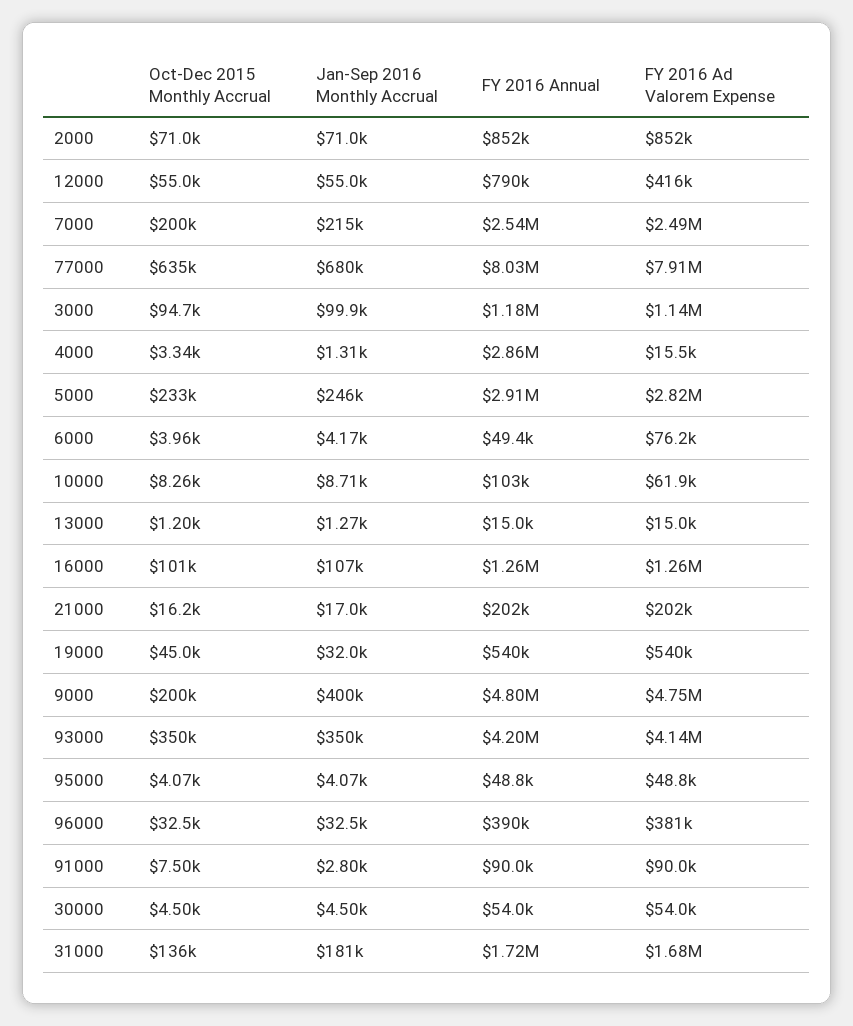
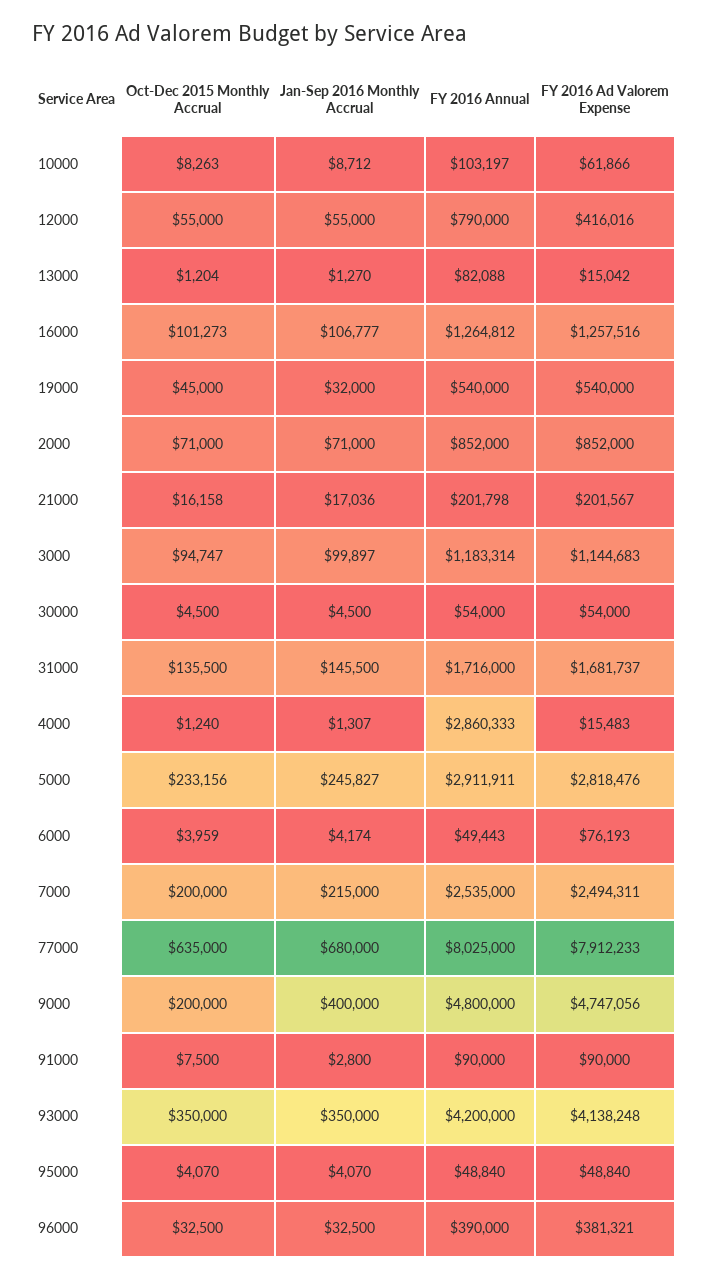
Oct-Dec 2015 Monthly Accrual, 4000: 3340 -> 1240
FY 2016 Annual, 13000: 15000 -> 82088
Jan-Sep 2016 Monthly Accrual, 31000: 181000 -> 145500

